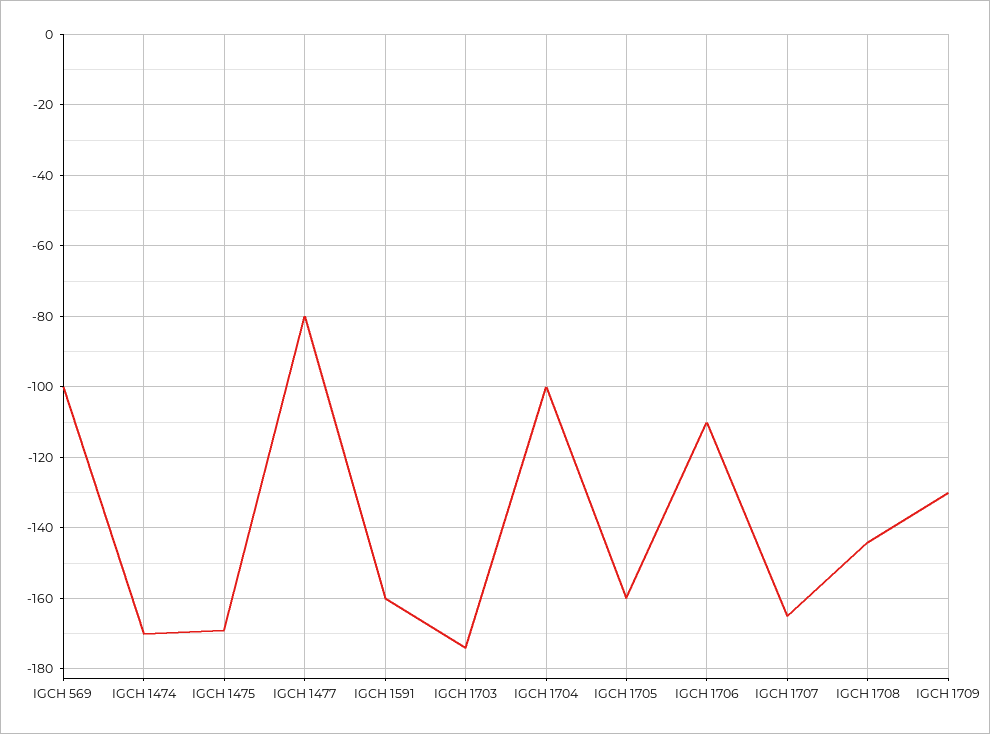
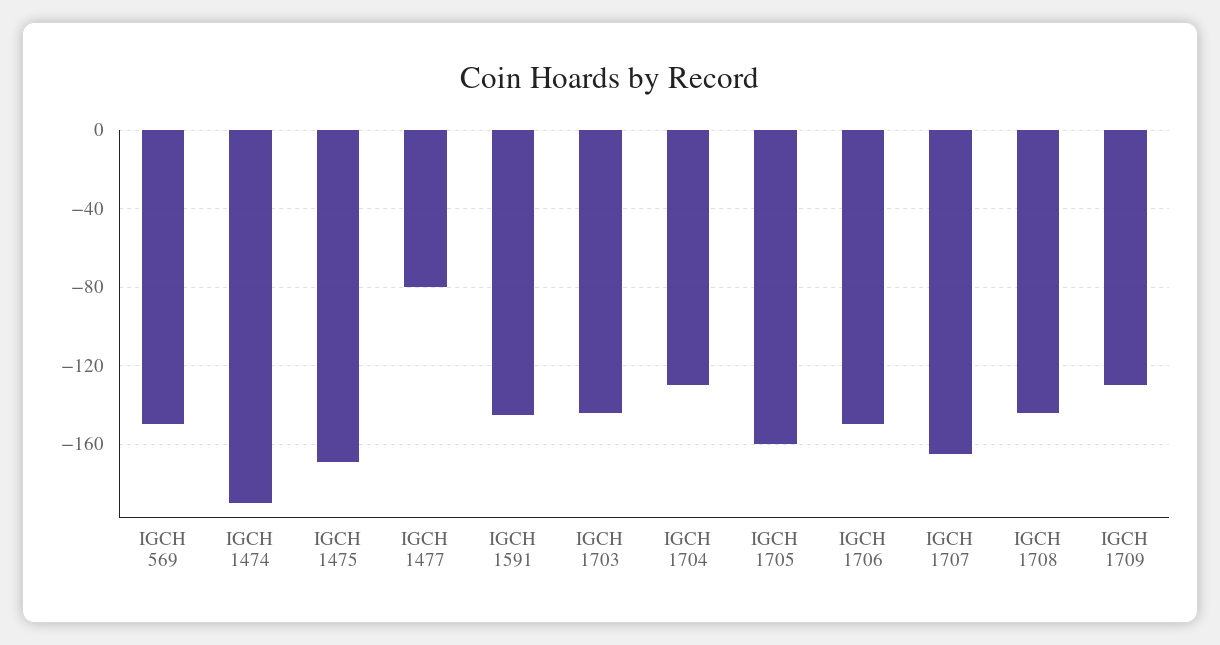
IGCH 569: -100 -> -150
IGCH 1474: -170 -> -190
IGCH 1591: -160 -> -145
IGCH 1703: -175 -> -145
IGCH 1704: -100 -> -130
IGCH 1706: -110 -> -150

